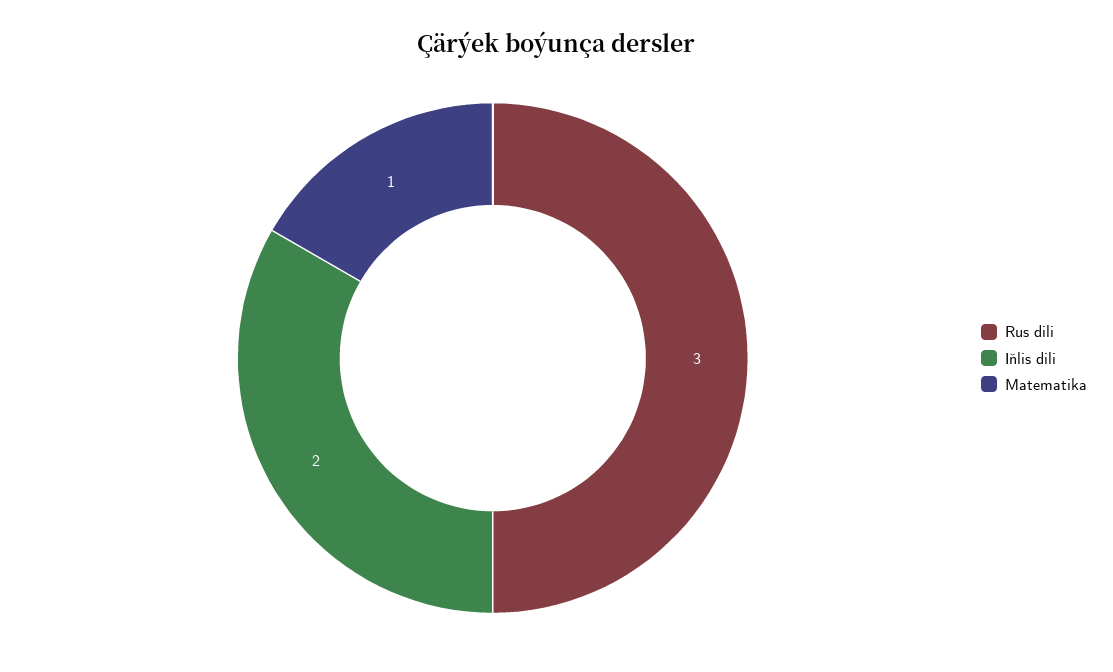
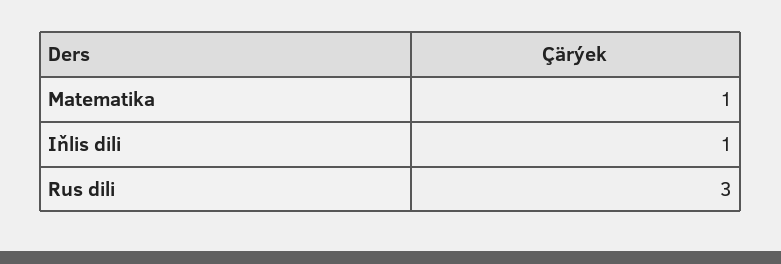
Iňlis dili: 2 -> 1

